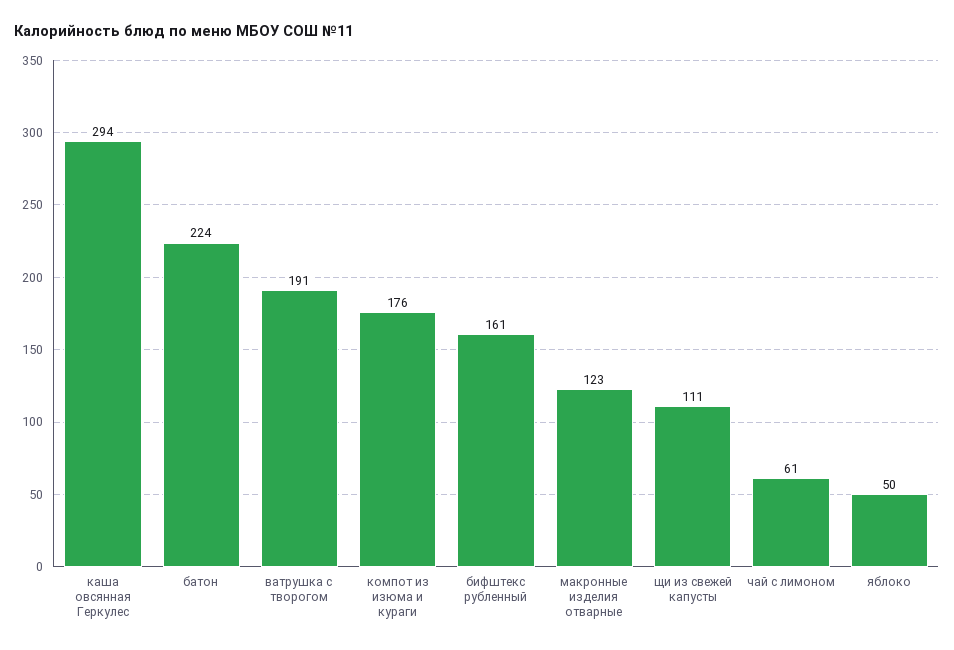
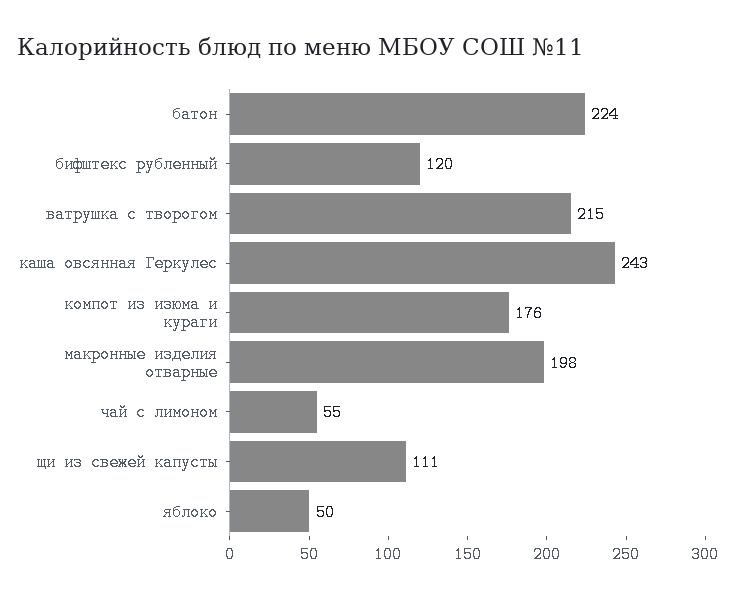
каша овсянная Геркулес: 294 -> 243
ватрушка с творогом: 191 -> 215
бифштекс рубленный: 161 -> 120
макронные изделия отварные: 123 -> 198
чай с лимоном: 61 -> 55

